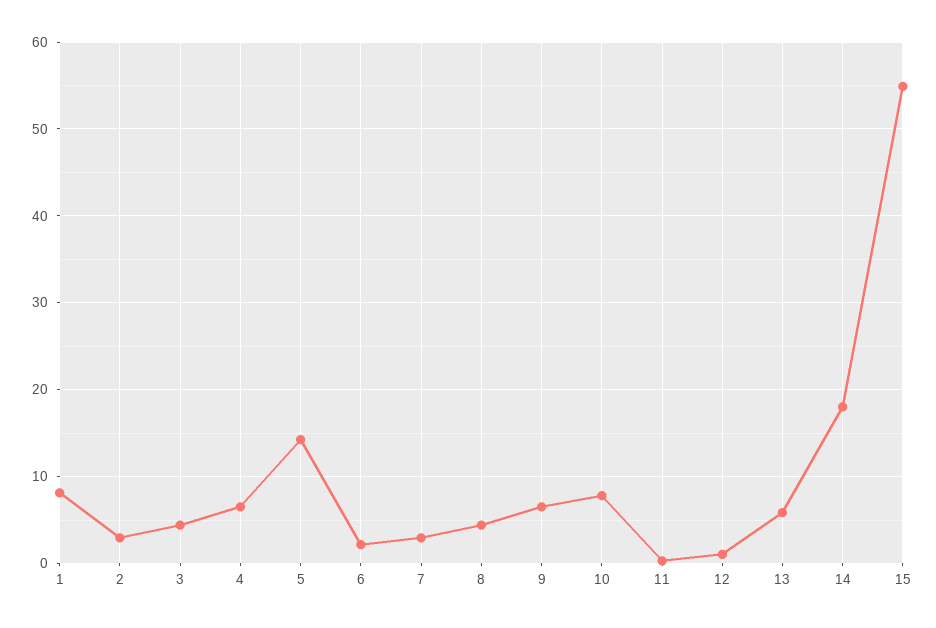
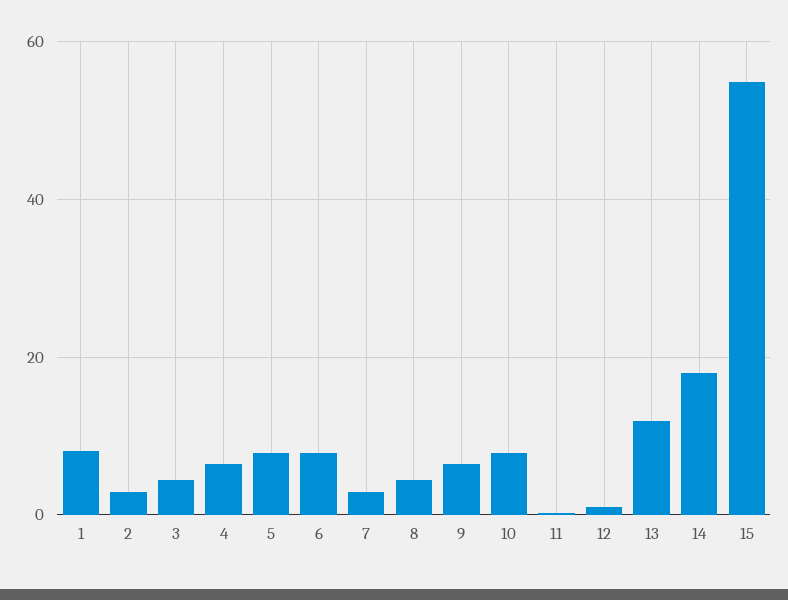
5: 14 -> 8
6: 2 -> 8
13: 6 -> 12

